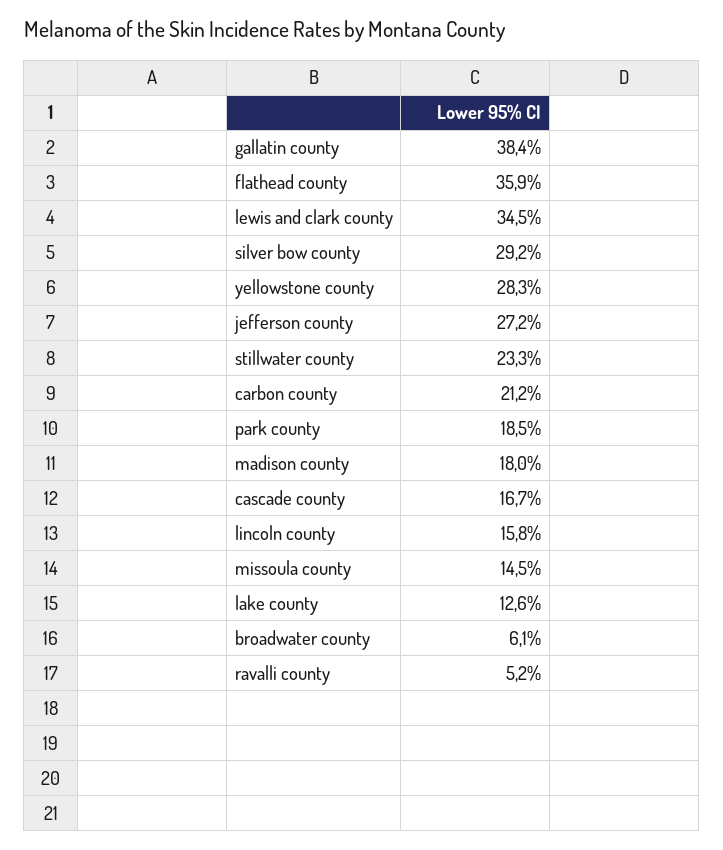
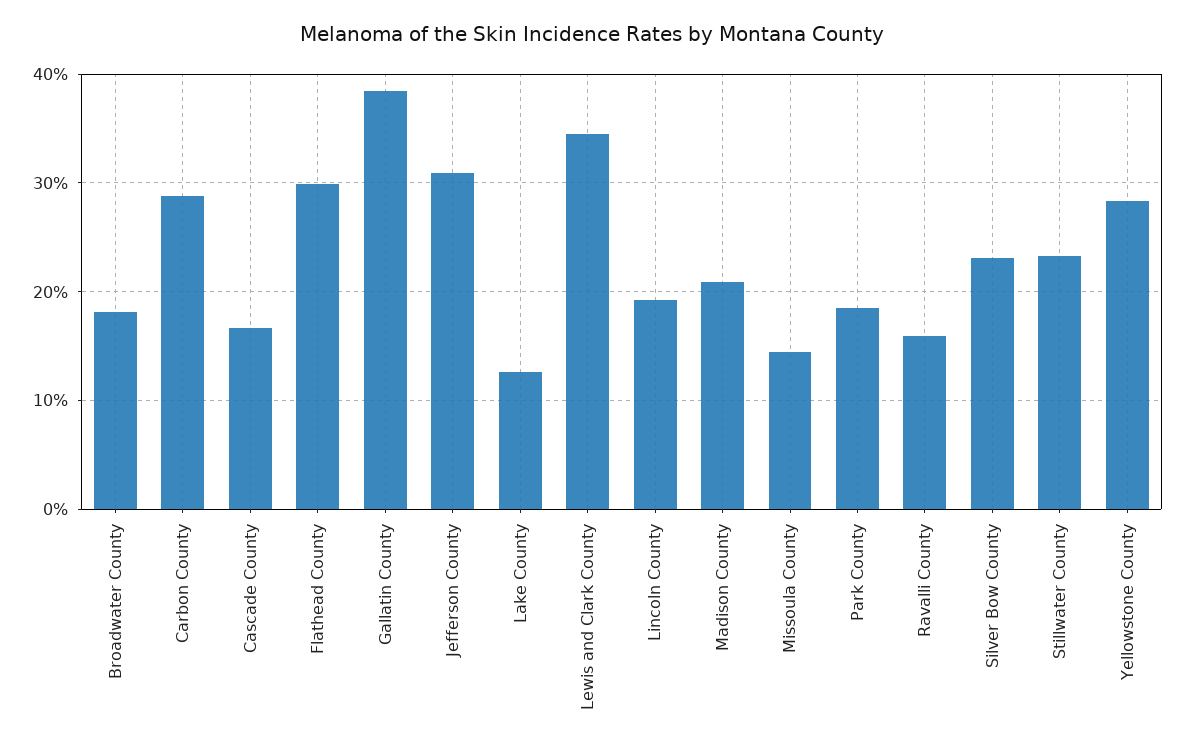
flathead county: 35.9 -> 30
silver bow county: 29.2 -> 23
jefferson county: 27.2 -> 31
carbon county: 21.2 -> 29
madison county: 18 -> 21
lincoln county: 15.8 -> 19
broadwater county: 6.1 -> 18
ravalli county: 5.2 -> 16

